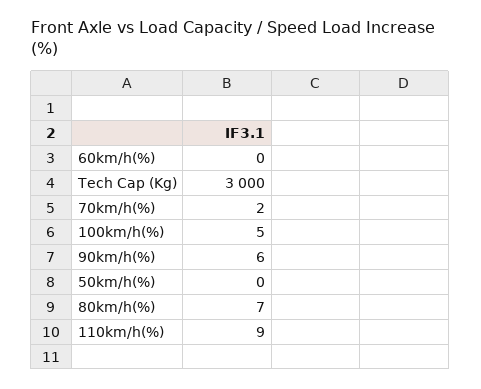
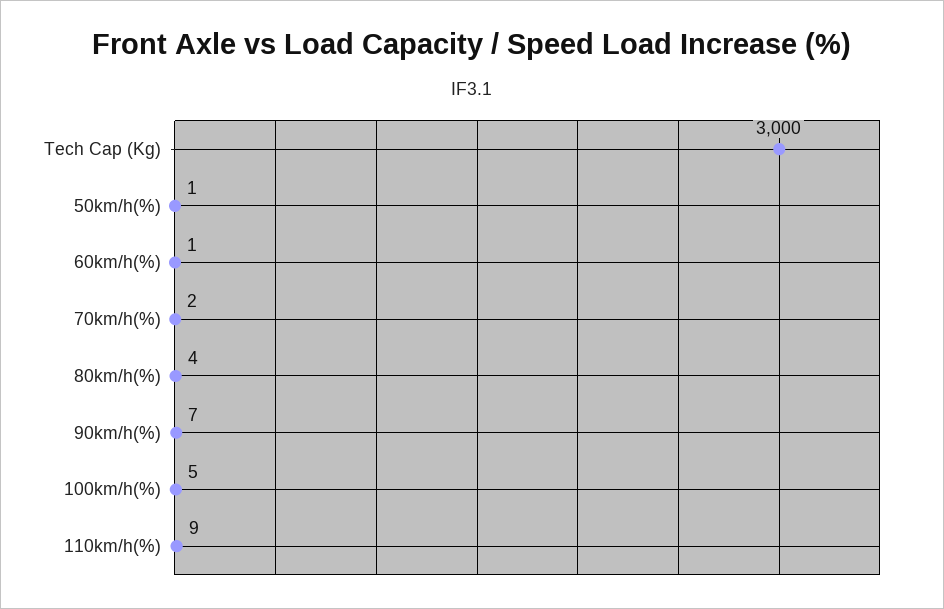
60km/h(%): 0 -> 1
90km/h(%): 6 -> 7
50km/h(%): 0 -> 1
80km/h(%): 7 -> 4

